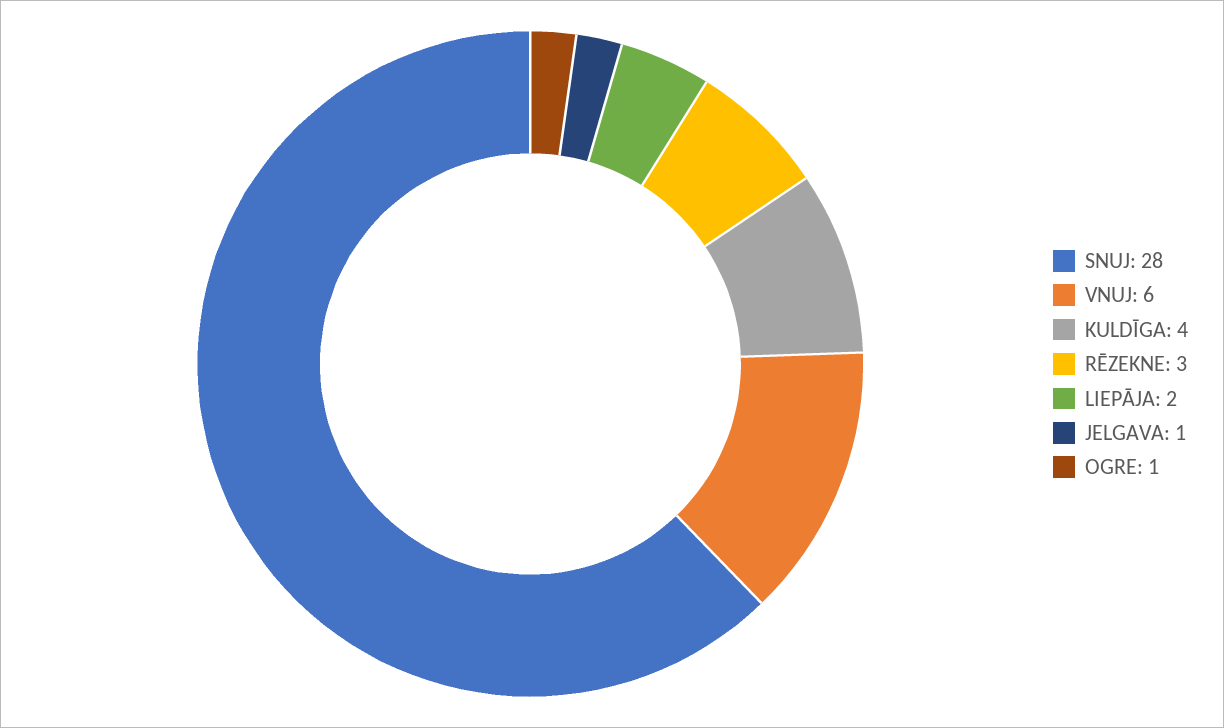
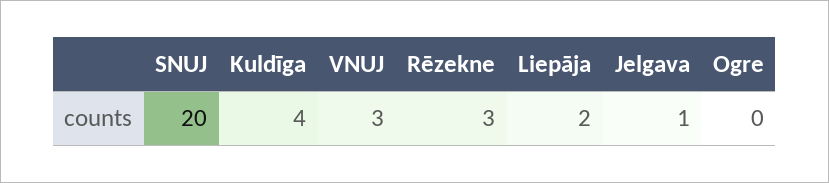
SNUJ: 28 -> 20
VNUJ: 6 -> 3
OGRE: 1 -> 0

